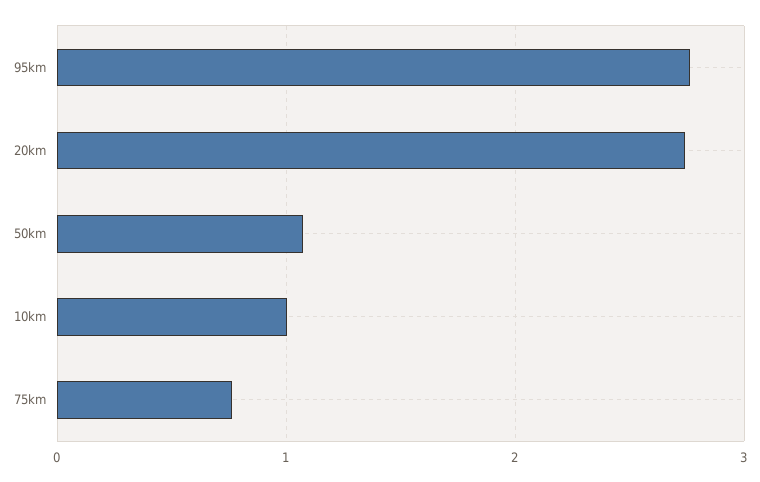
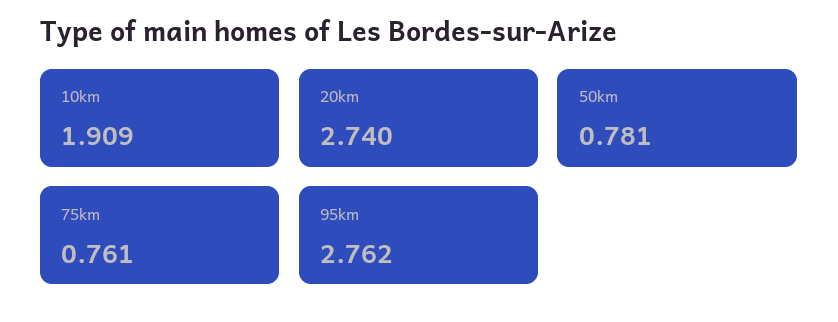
50km: 1.1 -> 0.781
10km: 1 -> 1.909

